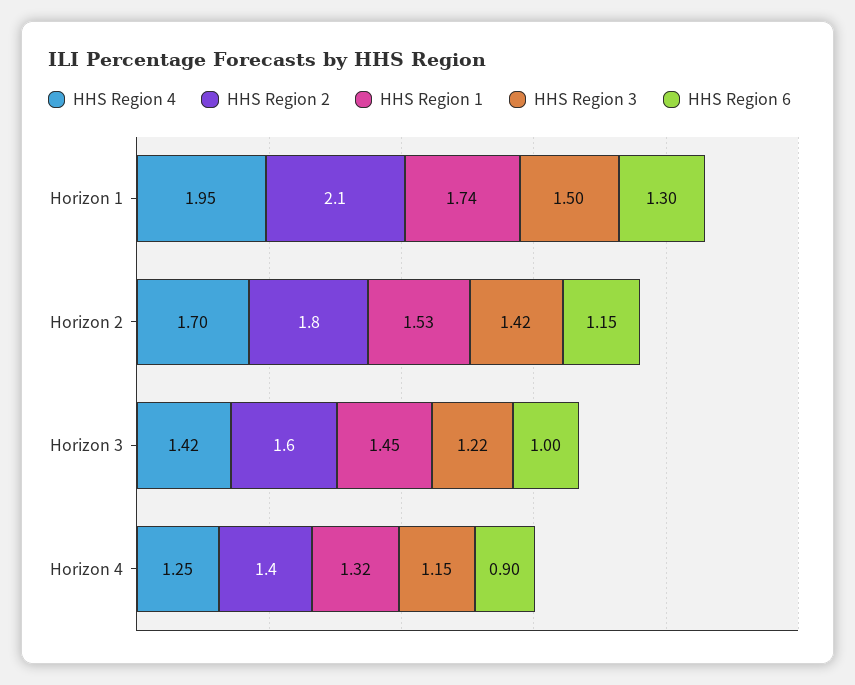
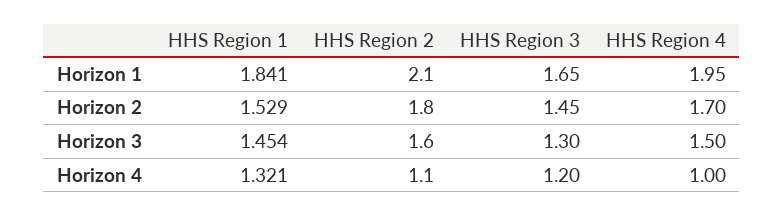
HHS Region 1, Horizon 1: 1.74 -> 1.841
HHS Region 3, Horizon 1: 1.5 -> 1.65
HHS Region 6, Horizon 1: 1.3 -> none
HHS Region 3, Horizon 2: 1.42 -> 1.45
HHS Region 6, Horizon 2: 1.15 -> none
HHS Region 4, Horizon 3: 1.42 -> 1.5
HHS Region 3, Horizon 3: 1.22 -> 1.3
HHS Region 6, Horizon 3: 1 -> none
HHS Region 4, Horizon 4: 1.25 -> 1
HHS Region 2, Horizon 4: 1.4 -> 1.1
HHS Region 3, Horizon 4: 1.15 -> 1.2
HHS Region 6, Horizon 4: 0.9 -> none

